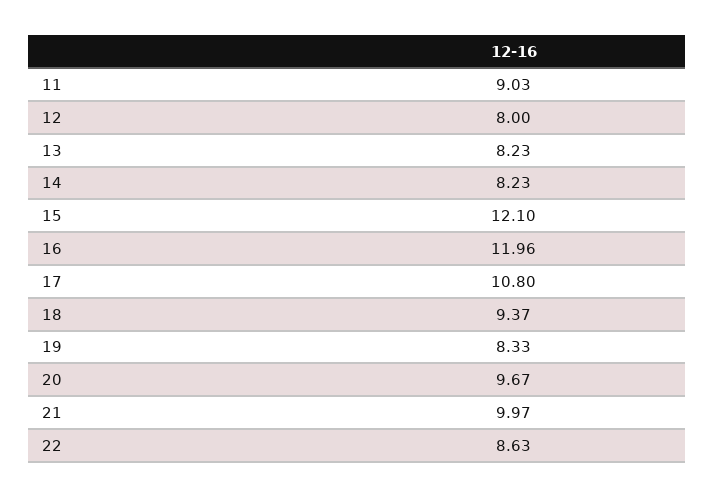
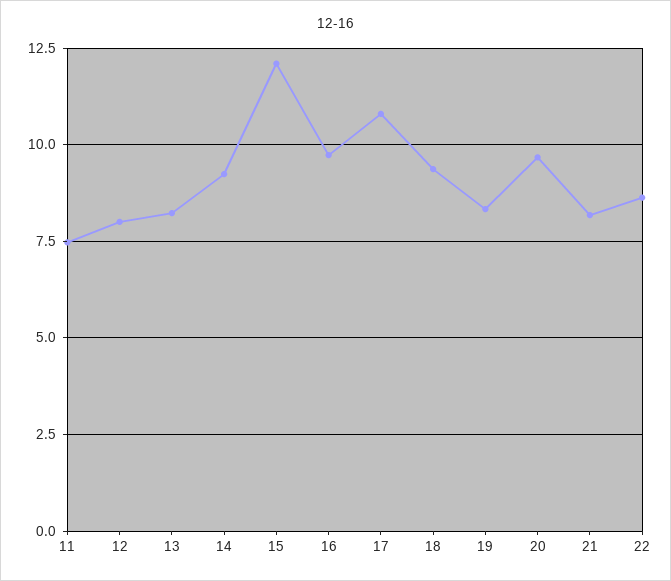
11: 9.03 -> 7.5
14: 8.23 -> 9.25
16: 11.96 -> 9.75
21: 9.97 -> 8.25

